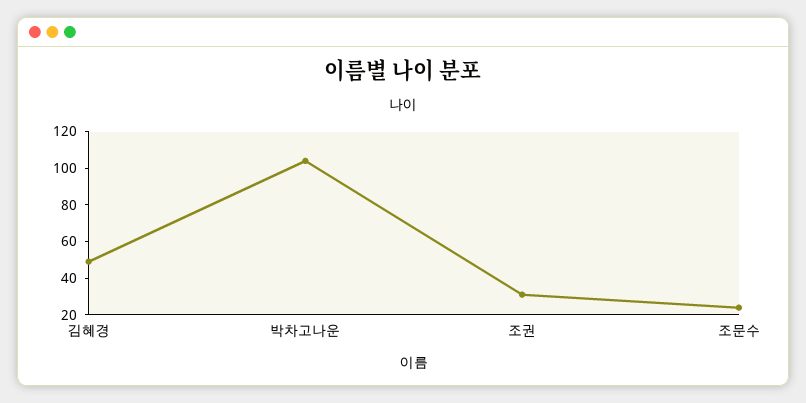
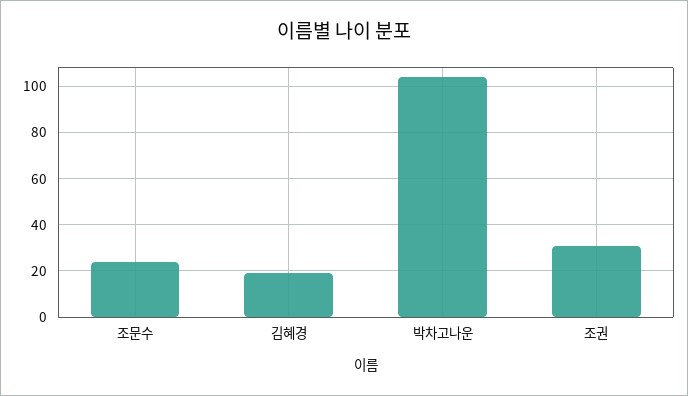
김혜경: 50 -> 20

